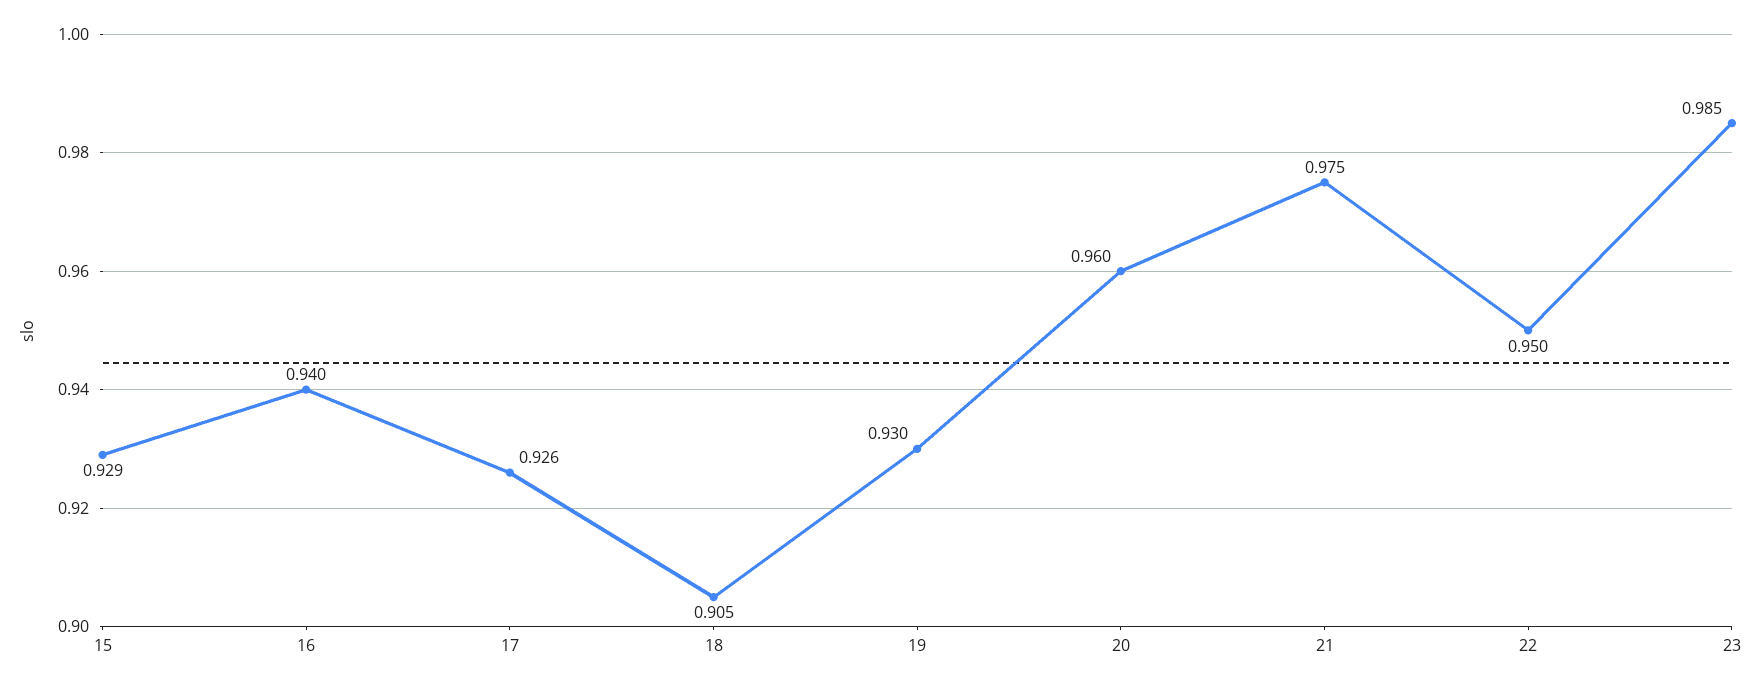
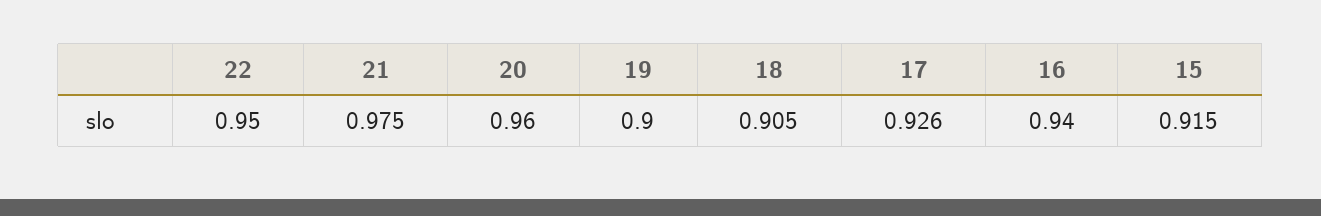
15: 0.929 -> 0.915
19: 0.93 -> 0.9
23: 0.985 -> none

